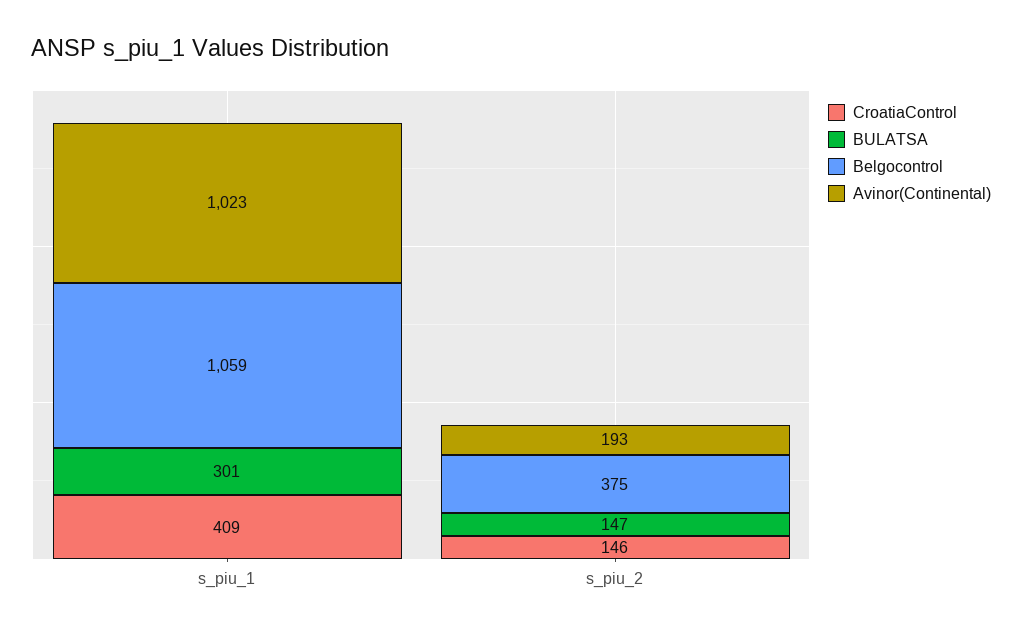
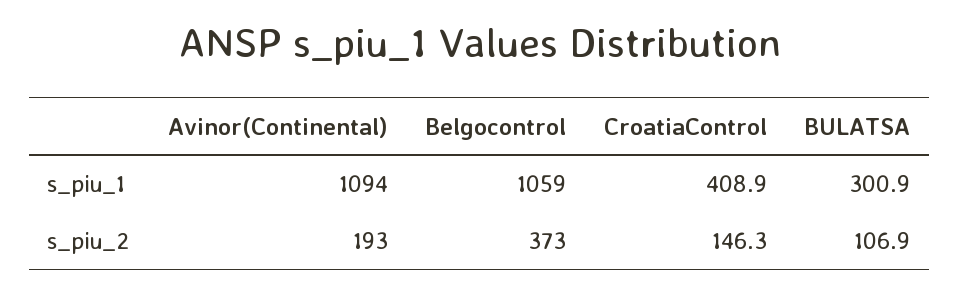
Avinor(Continental), s_piu_1: 1023 -> 1094
BULATSA, s_piu_2: 147 -> 106.9
Belgocontrol, s_piu_2: 375 -> 373

